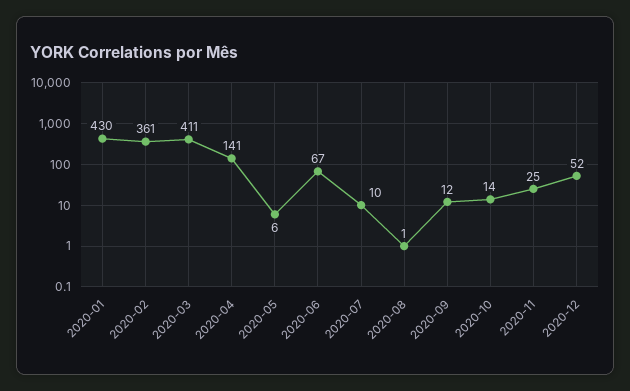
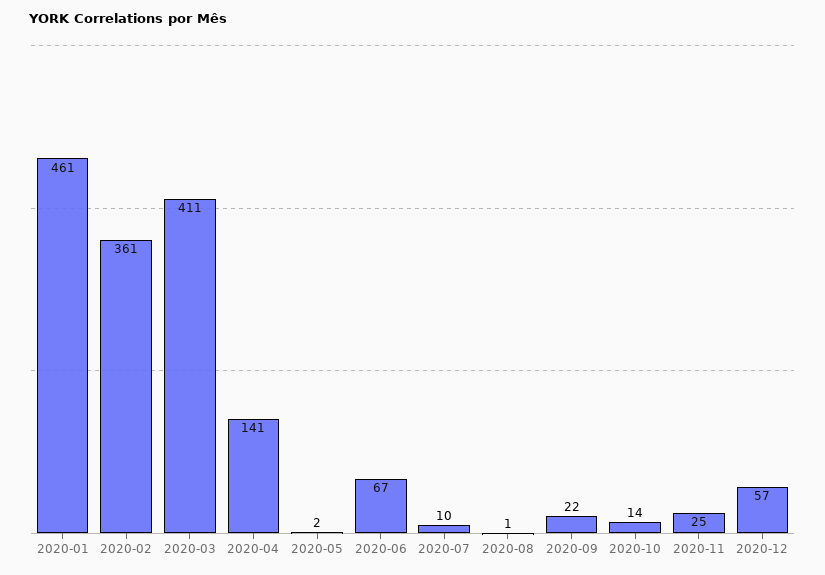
2020-01: 430 -> 461
2020-05: 6 -> 2
2020-09: 12 -> 22
2020-12: 52 -> 57

